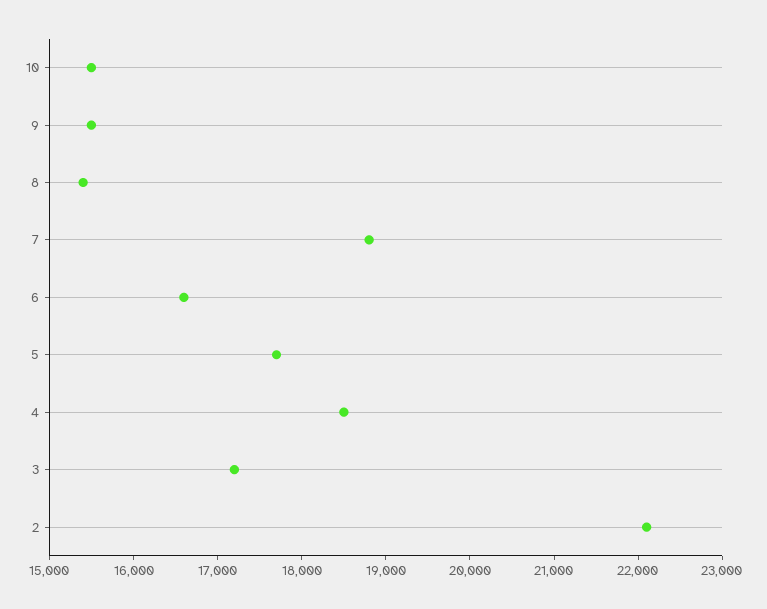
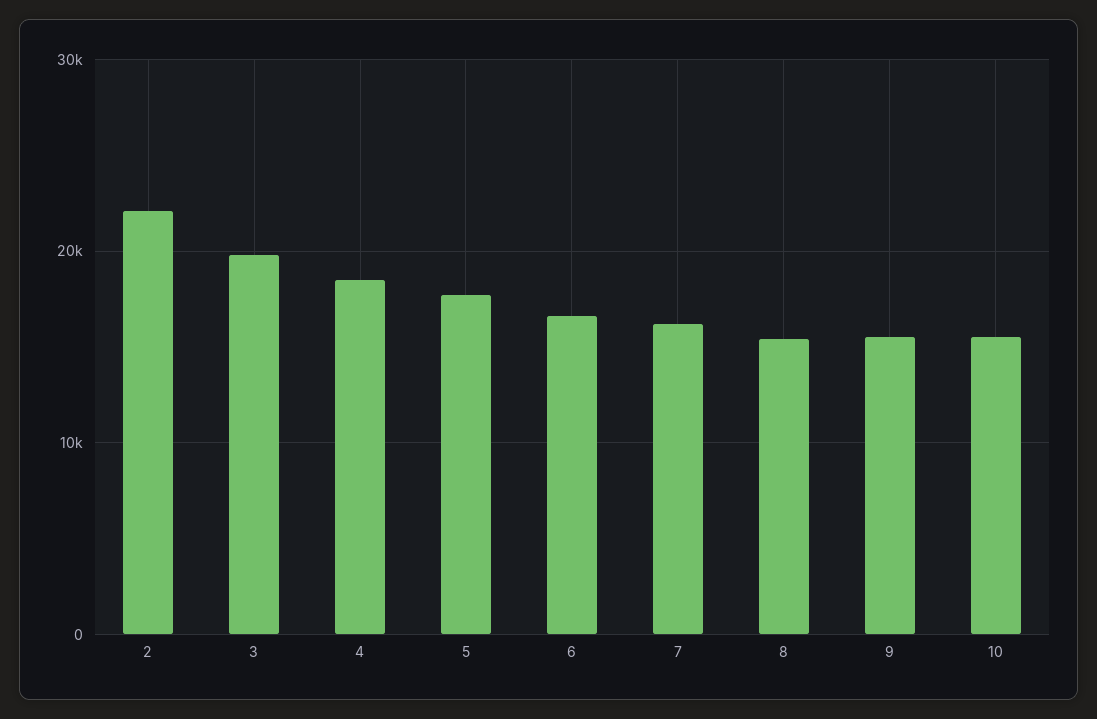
7: 18800 -> 16000
3: 17200 -> 20000

